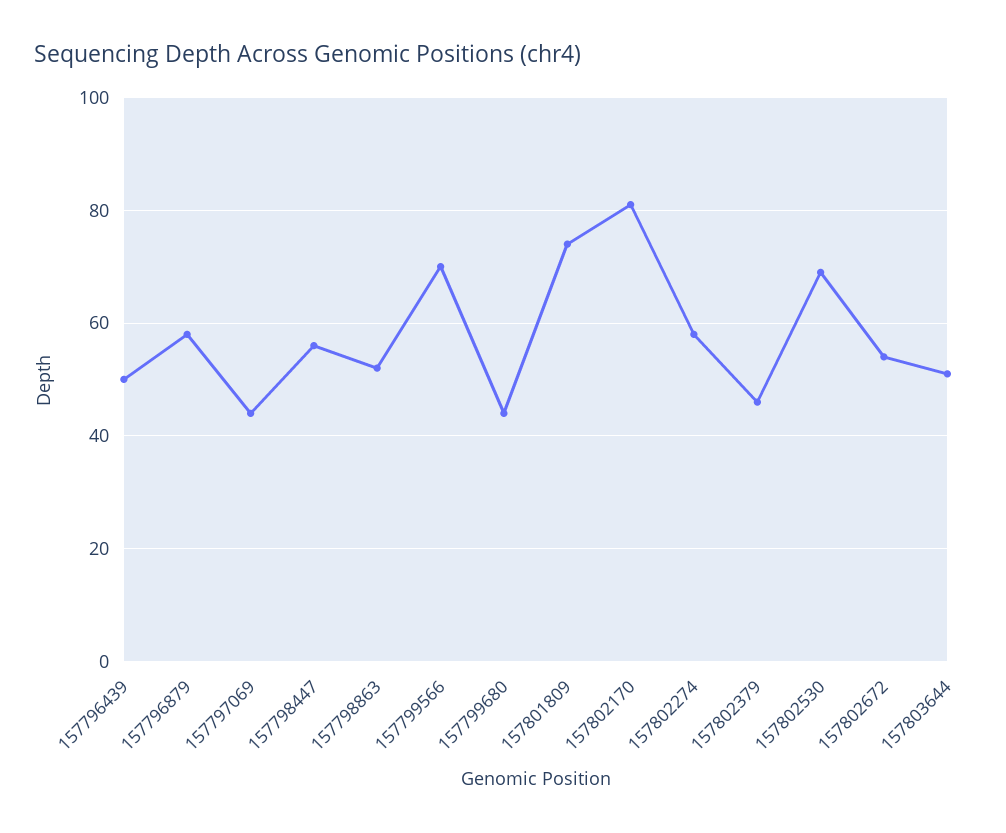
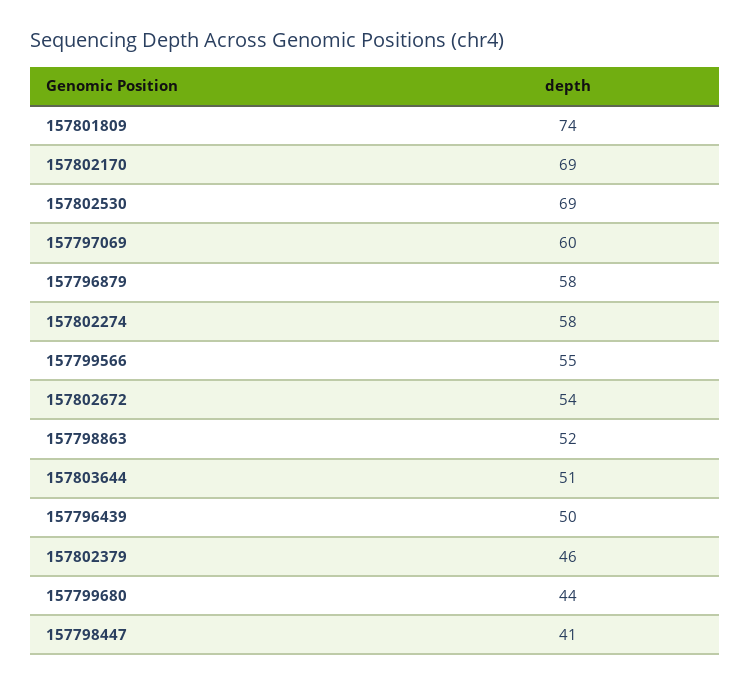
157797069: 45 -> 60
157798447: 55 -> 41
157799566: 70 -> 55
157802170: 80 -> 69

